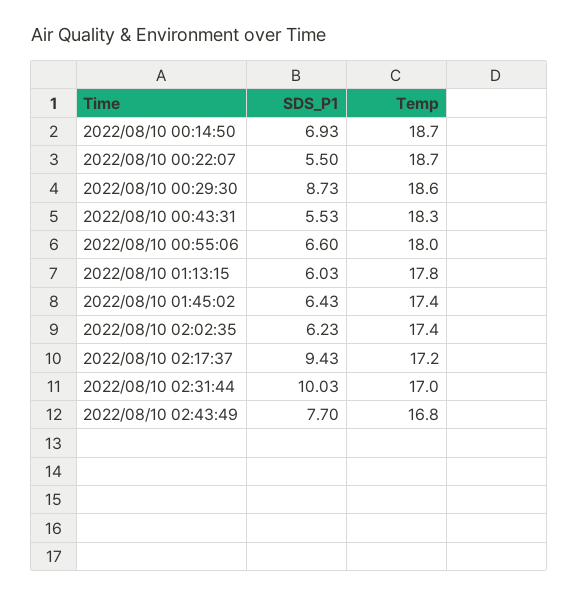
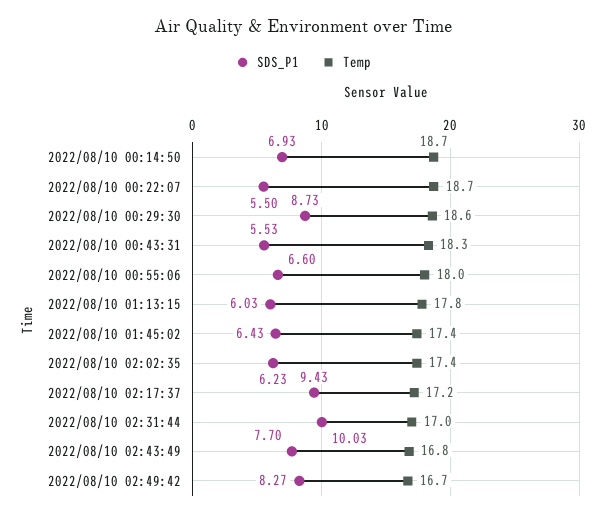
SDS_P1, 2022/08/10 02:49:42: none -> 8.27
Temp, 2022/08/10 02:49:42: none -> 16.7

